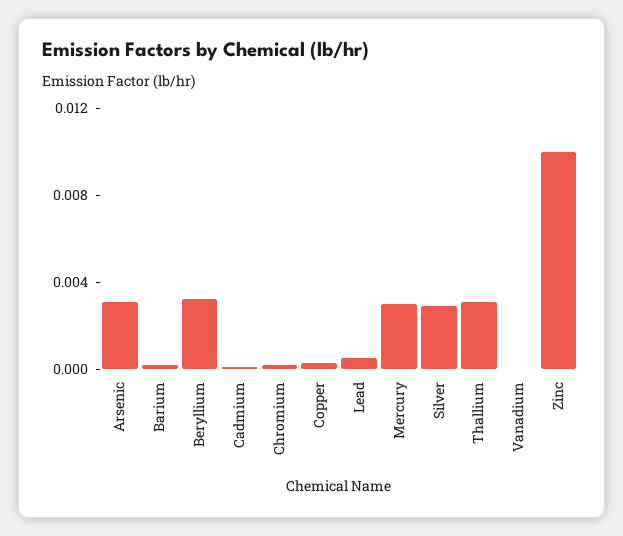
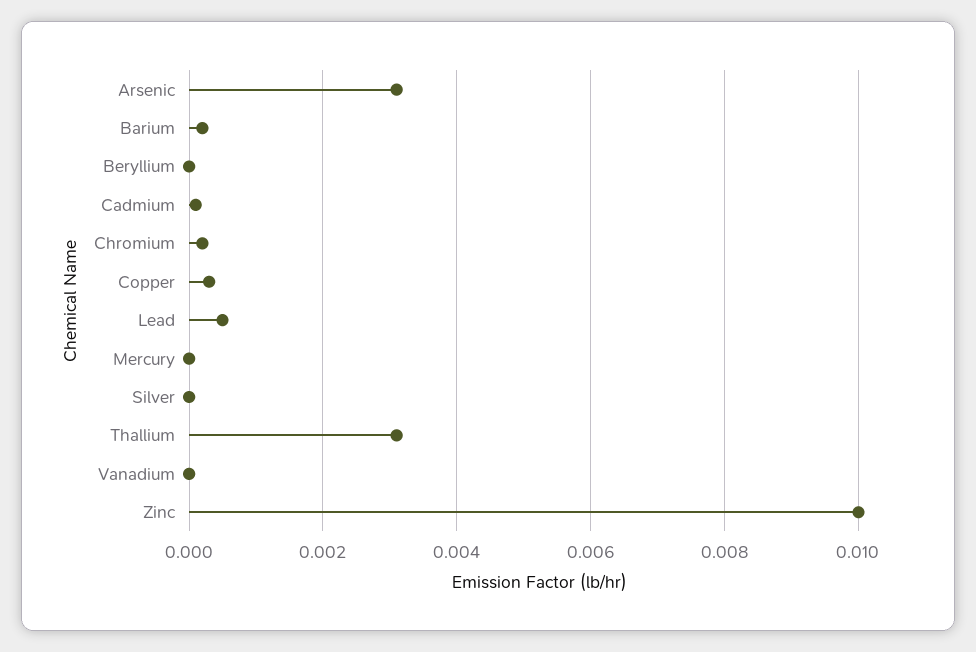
Beryllium: 0.003 -> 0
Mercury: 0.003 -> 0
Silver: 0.003 -> 0

